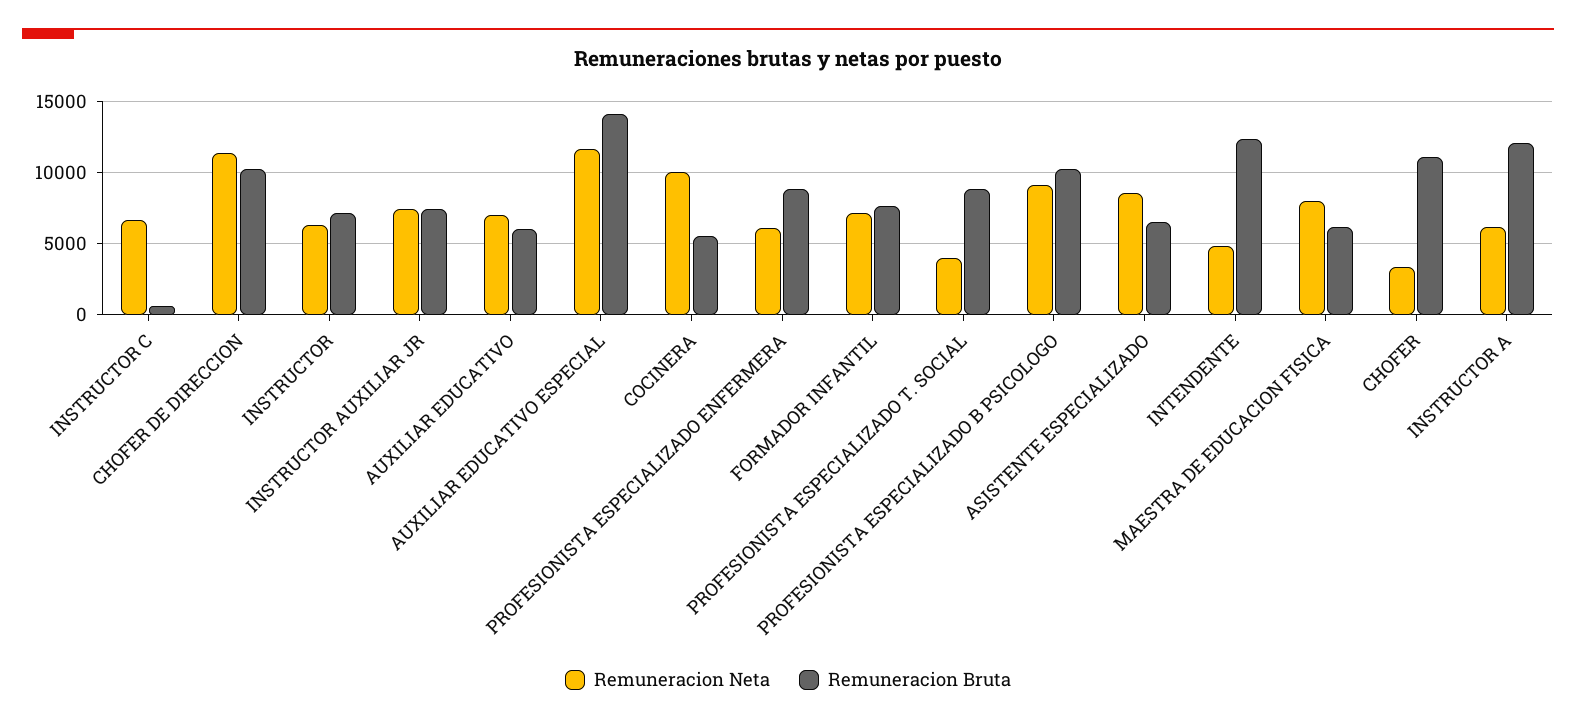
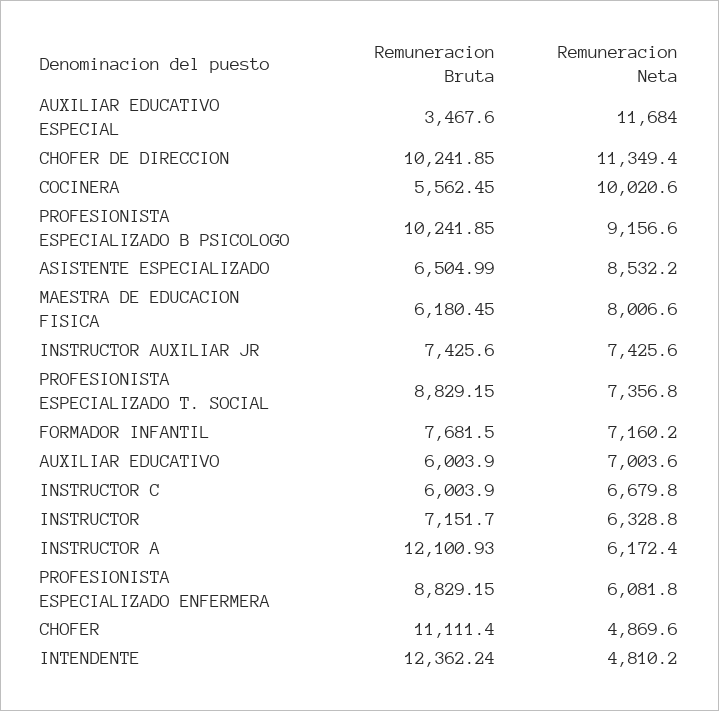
Remuneracion Bruta, INSTRUCTOR C: 500 -> 6003.9
Remuneracion Bruta, AUXILIAR EDUCATIVO ESPECIAL: 14000 -> 3467.6
Remuneracion Neta, PROFESIONISTA ESPECIALIZADO T. SOCIAL: 4000 -> 7356.8
Remuneracion Neta, CHOFER: 3500 -> 4869.6

